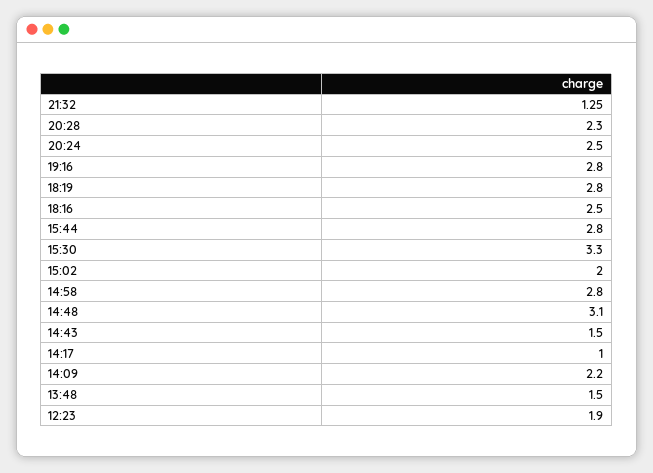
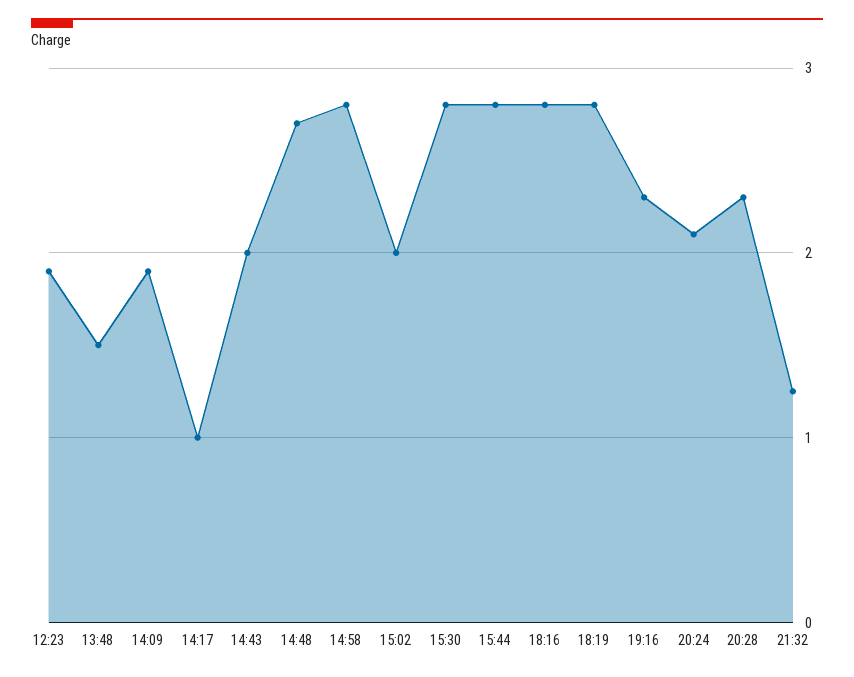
20:24: 2.5 -> 2.1
19:16: 2.8 -> 2.3
18:16: 2.5 -> 2.8
15:30: 3.3 -> 2.8
14:48: 3.1 -> 2.7
14:43: 1.5 -> 2
14:09: 2.2 -> 1.9

